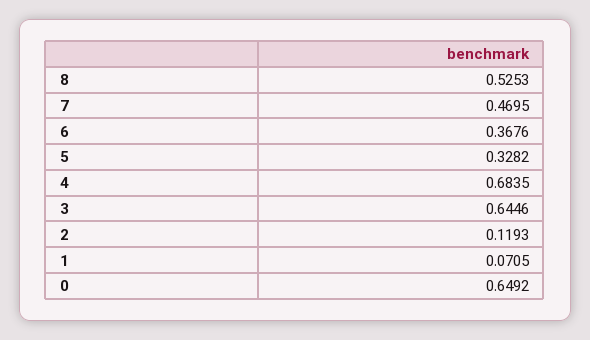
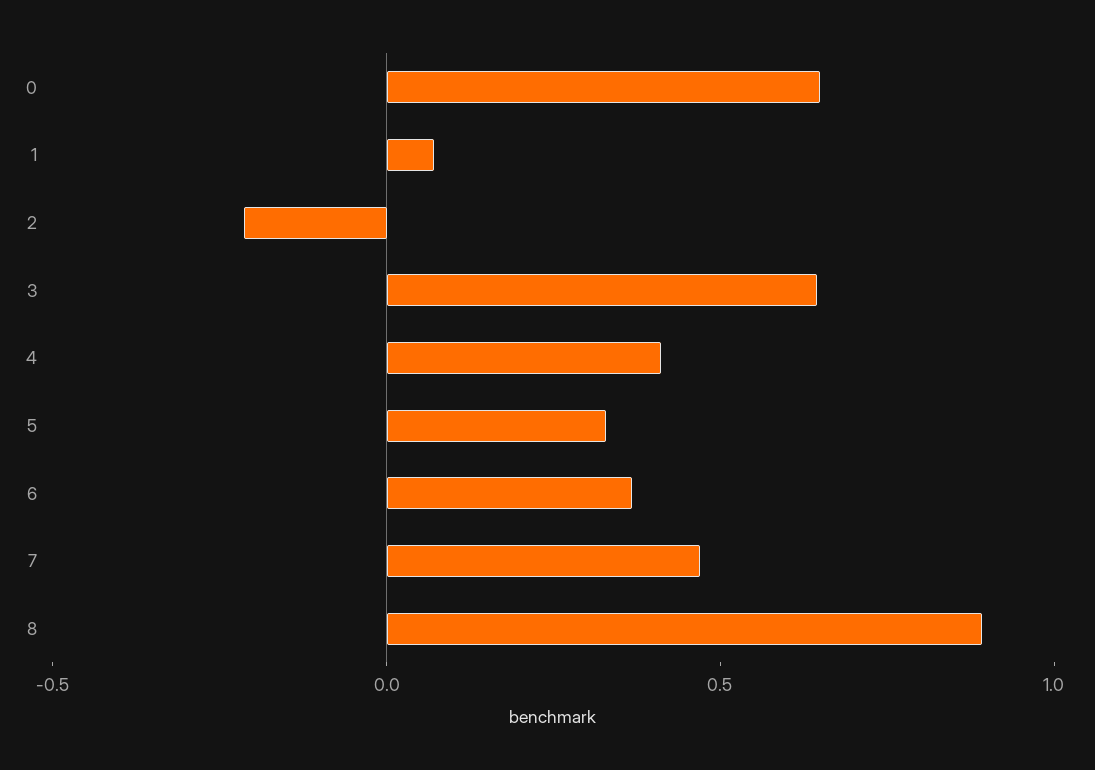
8: 0.5253 -> 0.9
4: 0.6835 -> 0.4
2: 0.1193 -> -0.2

